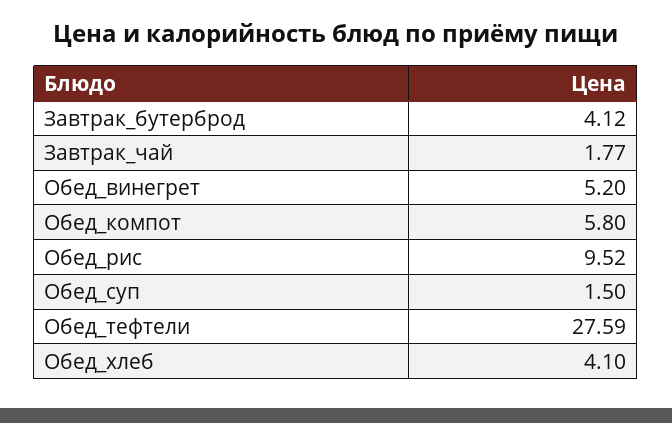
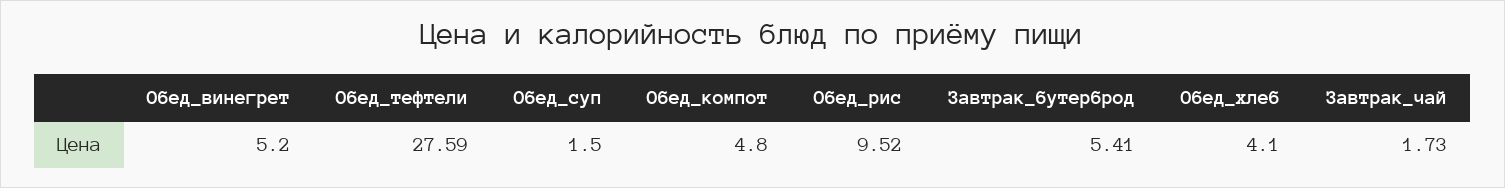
Завтрак_бутерброд: 4.12 -> 5.41
Завтрак_чай: 1.77 -> 1.73
Обед_компот: 5.8 -> 4.8

